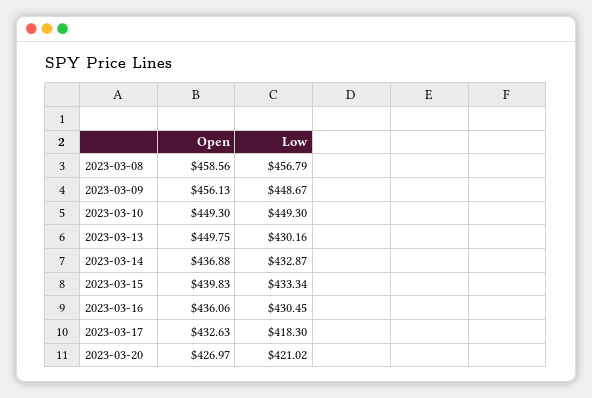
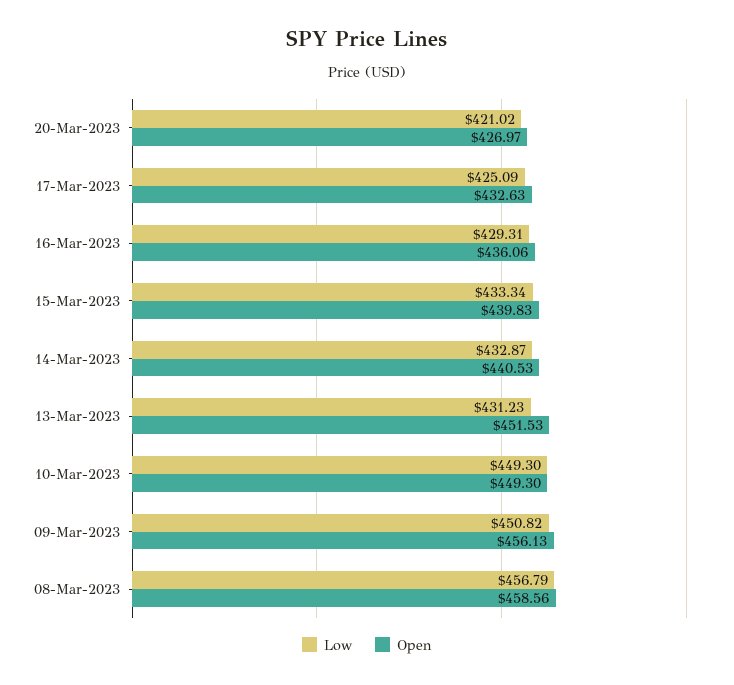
Low, 2023-03-09: 448.67 -> 450.82
Open, 2023-03-13: 449.75 -> 451.53
Low, 2023-03-13: 430.16 -> 431.23
Open, 2023-03-14: 436.88 -> 440.53
Low, 2023-03-16: 430.45 -> 429.31
Low, 2023-03-17: 418.3 -> 425.09

